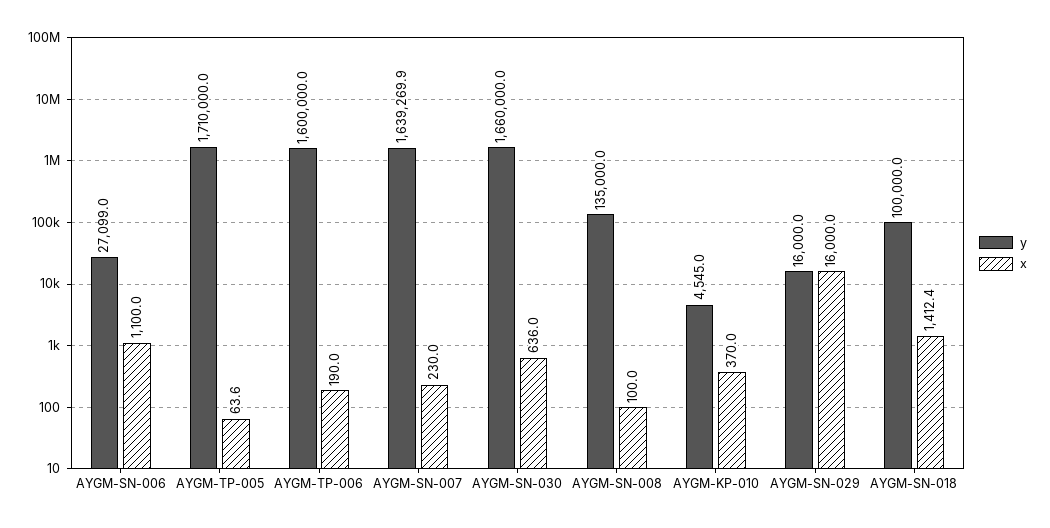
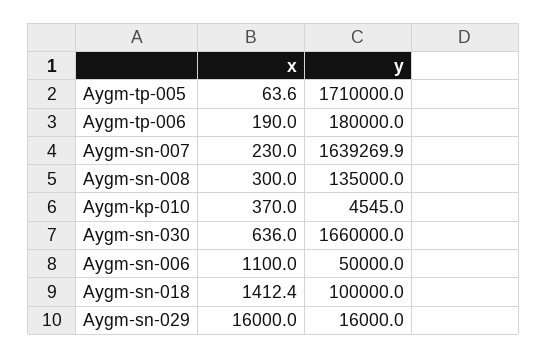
y, AYGM-SN-006: 27099 -> 50000
y, AYGM-TP-006: 1600000 -> 180000
x, AYGM-SN-008: 100 -> 300

